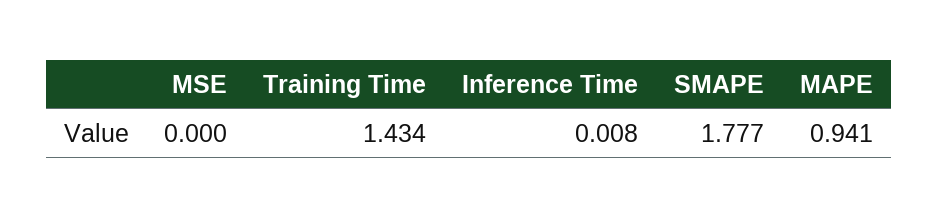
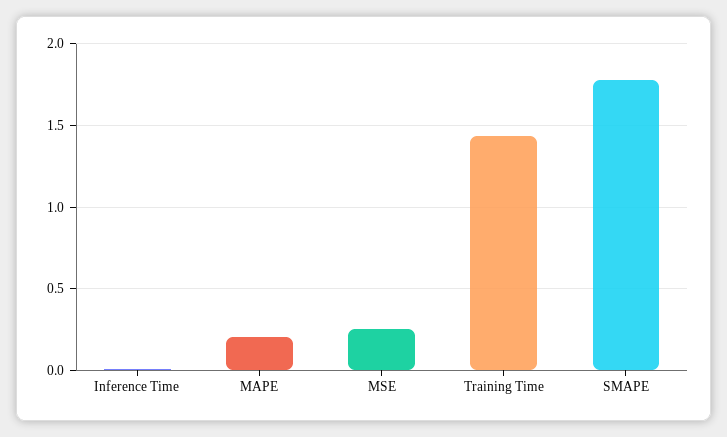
MSE: 0 -> 0.25
MAPE: 0.941 -> 0.2

